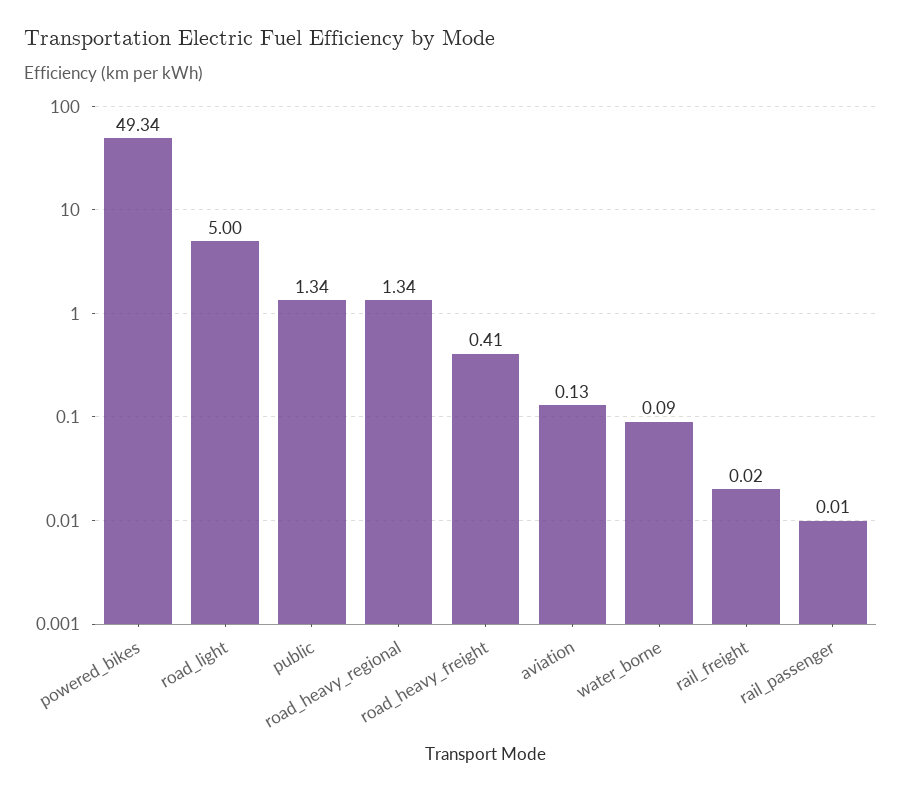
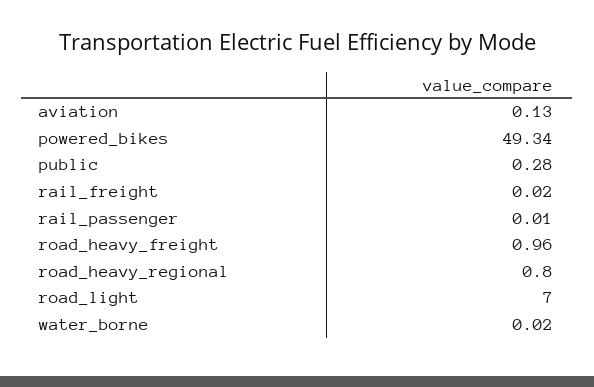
road_light: 5 -> 7
public: 1.34 -> 0.28
road_heavy_regional: 1.34 -> 0.8
road_heavy_freight: 0.41 -> 0.96
water_borne: 0.09 -> 0.02

